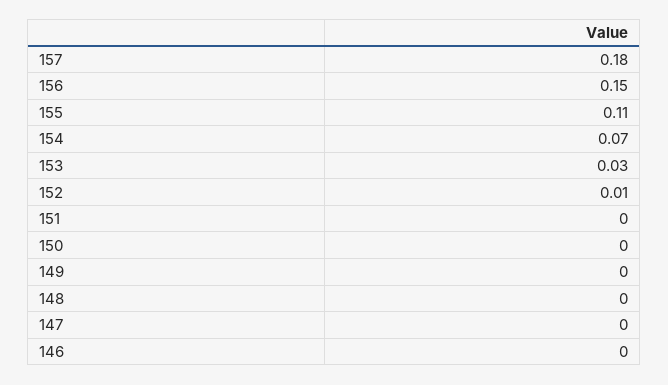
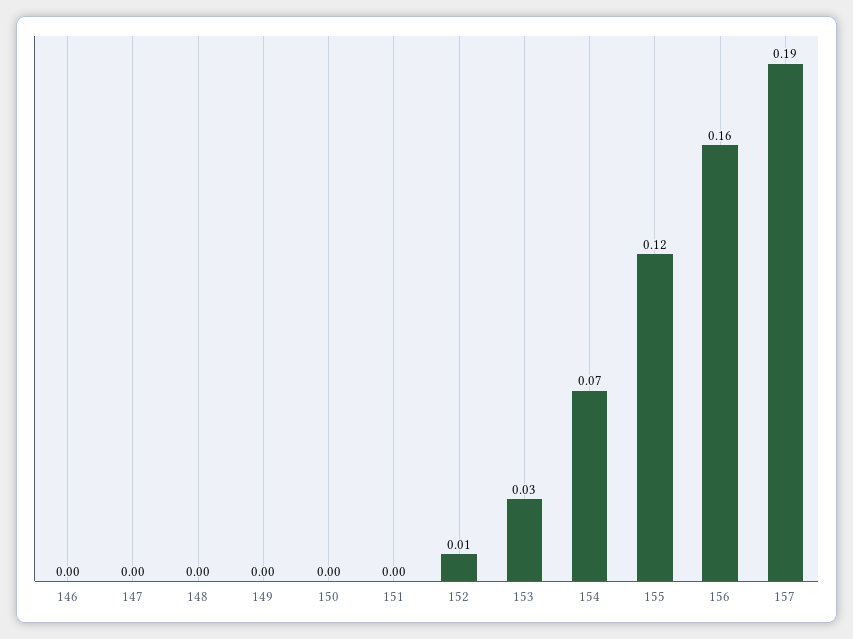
157: 0.18 -> 0.19
156: 0.15 -> 0.16
155: 0.11 -> 0.12

